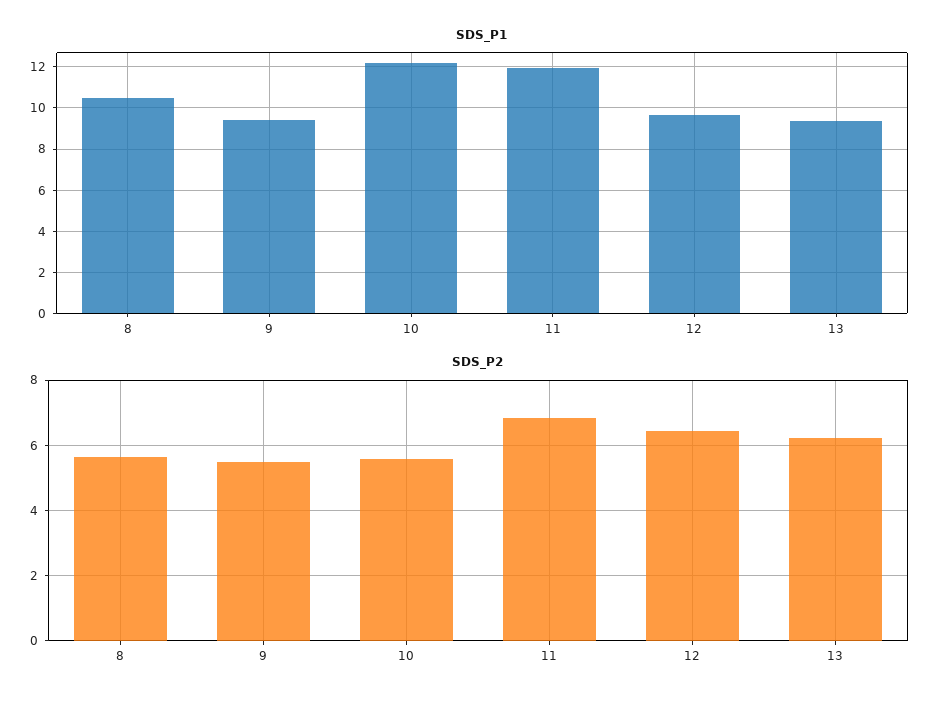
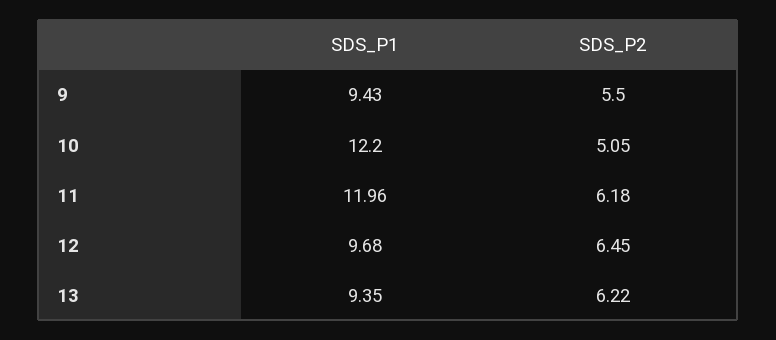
SDS_P1, 8: 10.5 -> none
SDS_P2, 8: 5.6 -> none
SDS_P2, 10: 5.6 -> 5.05
SDS_P2, 11: 6.8 -> 6.18

